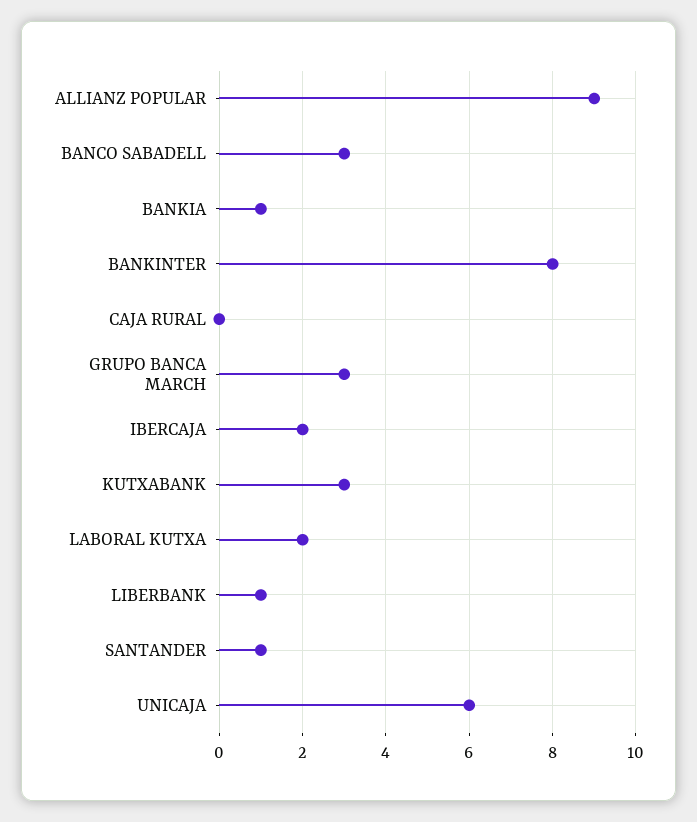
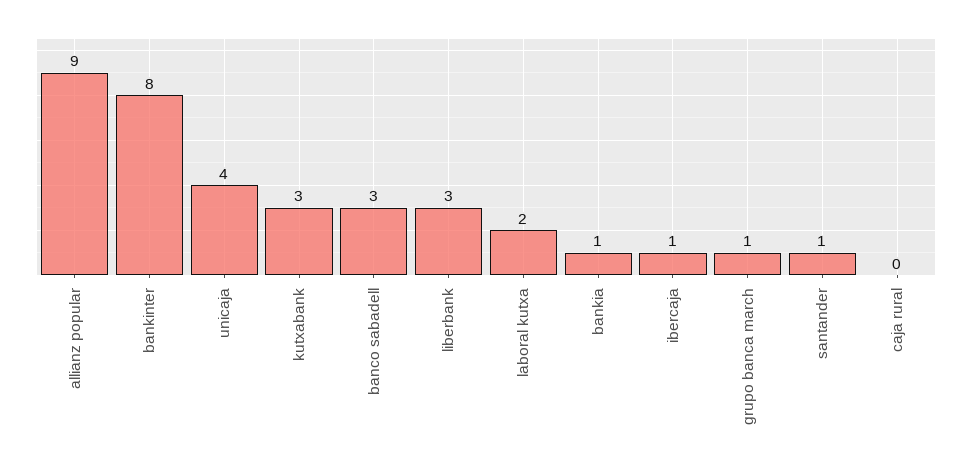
GRUPO BANCA MARCH: 3 -> 1
IBERCAJA: 2 -> 1
LIBERBANK: 1 -> 3
UNICAJA: 6 -> 4

